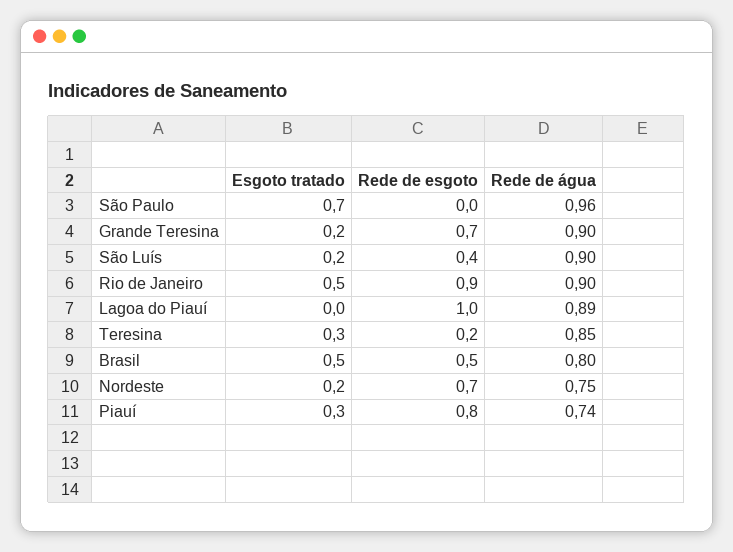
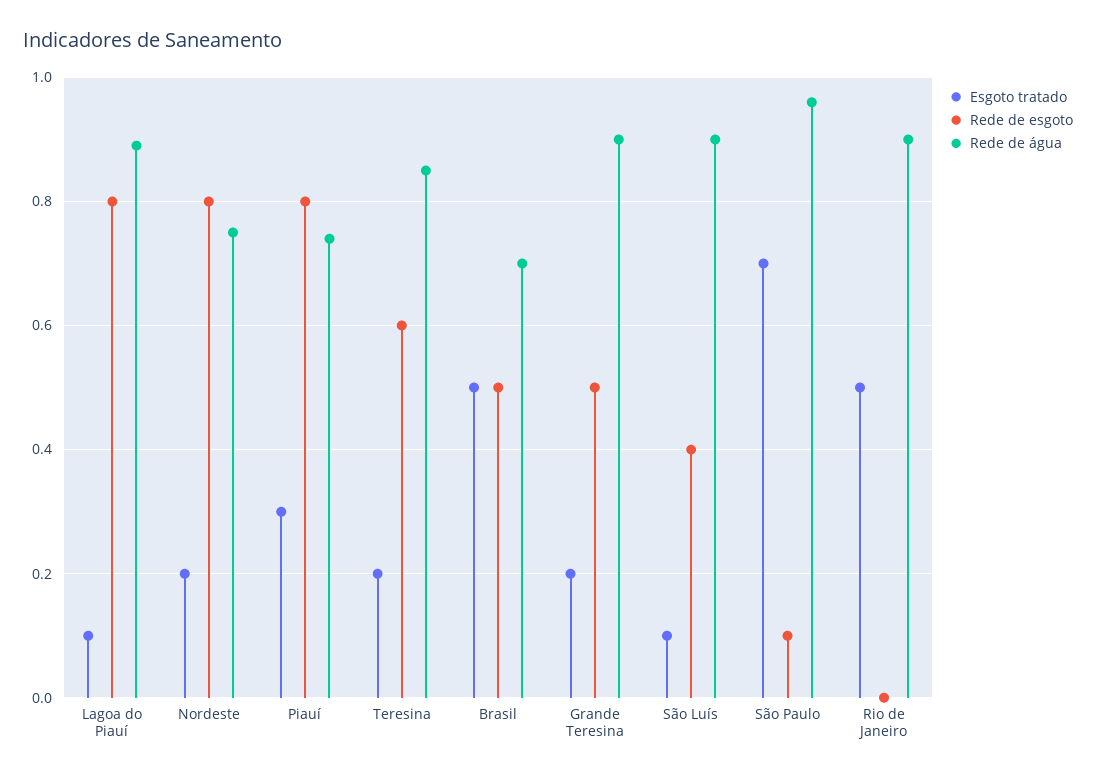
Rede de esgoto, São Paulo: 0 -> 0.1
Rede de esgoto, Grande Teresina: 0.7 -> 0.5
Esgoto tratado, São Luís: 0.2 -> 0.1
Rede de esgoto, Rio de Janeiro: 0.9 -> 0
Esgoto tratado, Lagoa do Piauí: 0 -> 0.1
Rede de esgoto, Lagoa do Piauí: 1 -> 0.8
Esgoto tratado, Teresina: 0.3 -> 0.2
Rede de esgoto, Teresina: 0.2 -> 0.6
Rede de água, Brasil: 0.8 -> 0.7
Rede de esgoto, Nordeste: 0.7 -> 0.8

